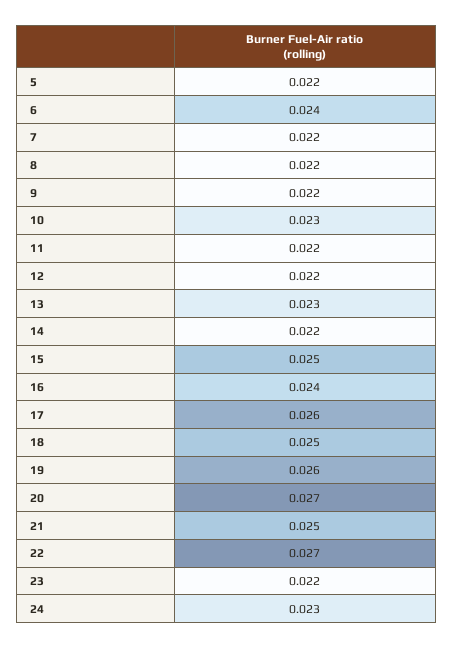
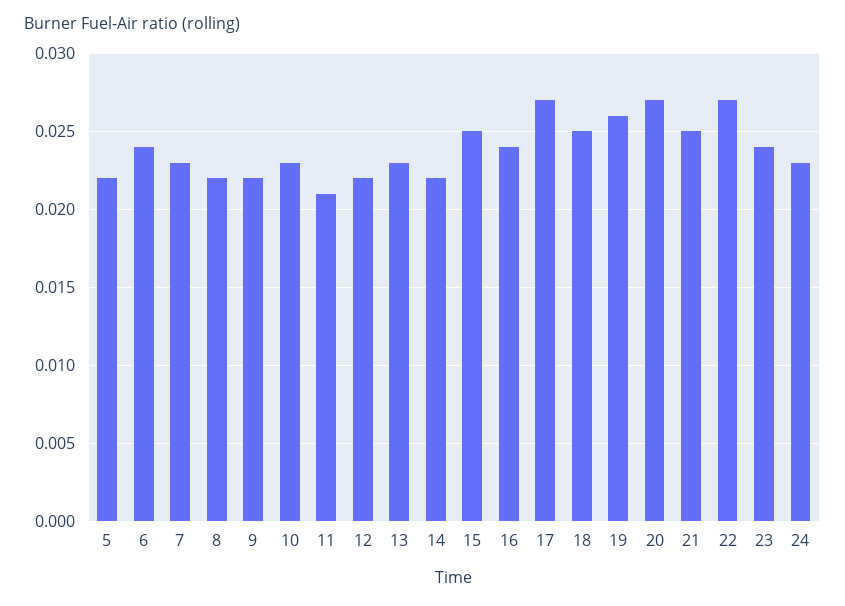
7: 0.022 -> 0.023
11: 0.022 -> 0.021
17: 0.026 -> 0.027
23: 0.022 -> 0.024

